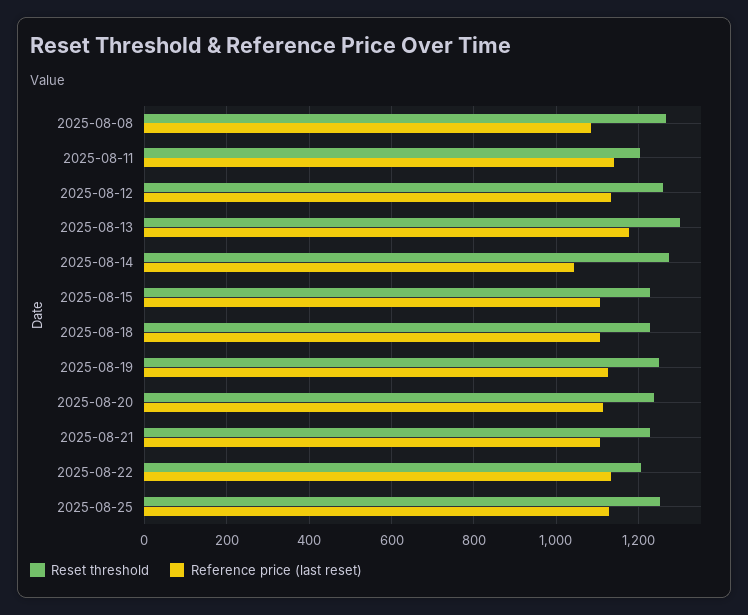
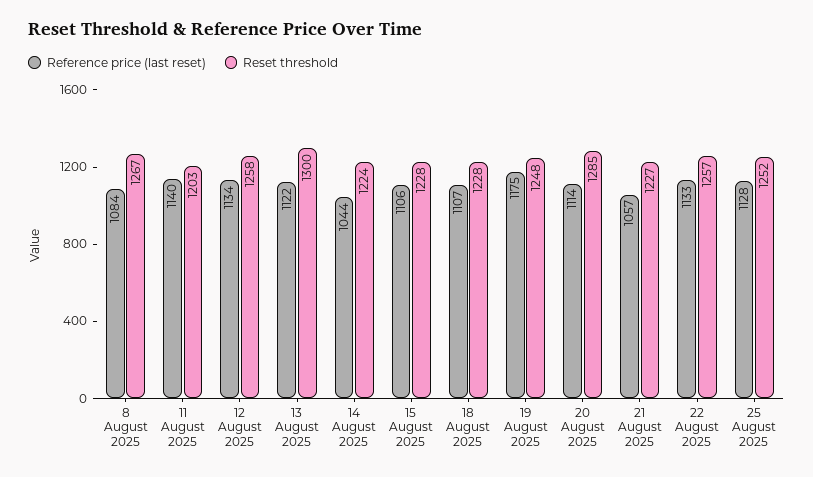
Reference price (last reset), 2025-08-13: 1180 -> 1122
Reset threshold, 2025-08-14: 1280 -> 1224
Reference price (last reset), 2025-08-19: 1120 -> 1175
Reset threshold, 2025-08-20: 1240 -> 1285
Reference price (last reset), 2025-08-21: 1100 -> 1057
Reset threshold, 2025-08-22: 1200 -> 1257

